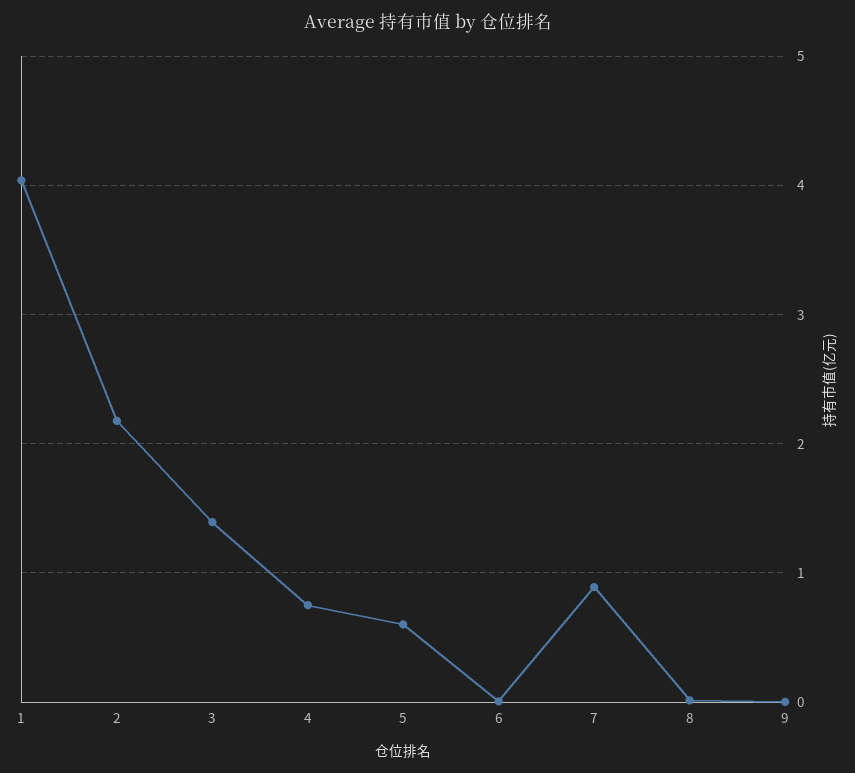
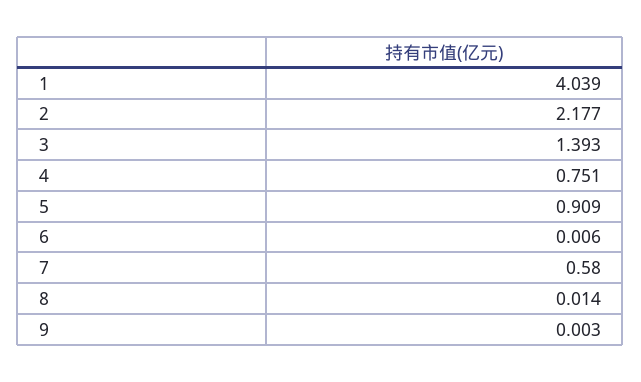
5: 0.6 -> 0.909
7: 0.9 -> 0.58

